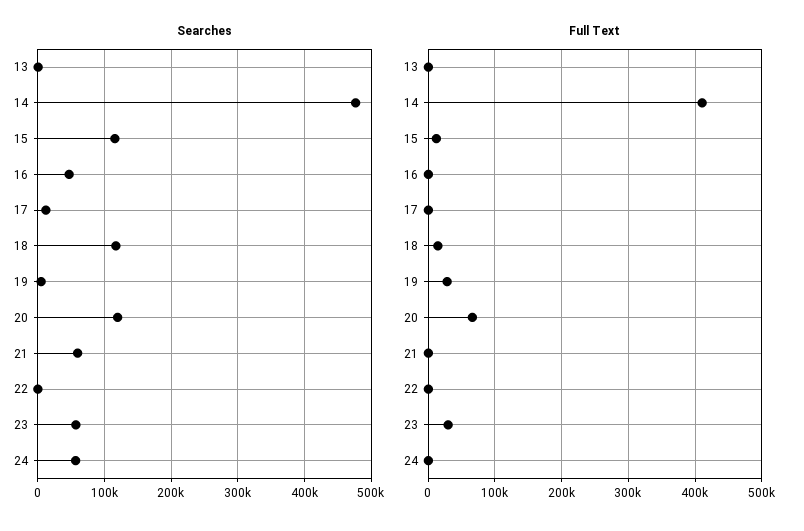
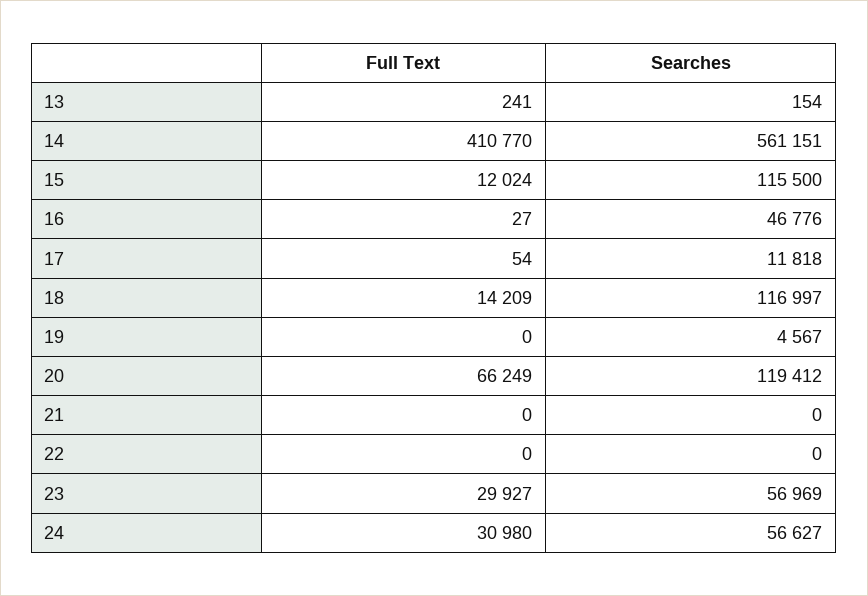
Searches, 14: 480000 -> 561151
Searches, 21: 60000 -> 0
Full Text, 19: 30000 -> 0
Full Text, 24: 0 -> 30980

